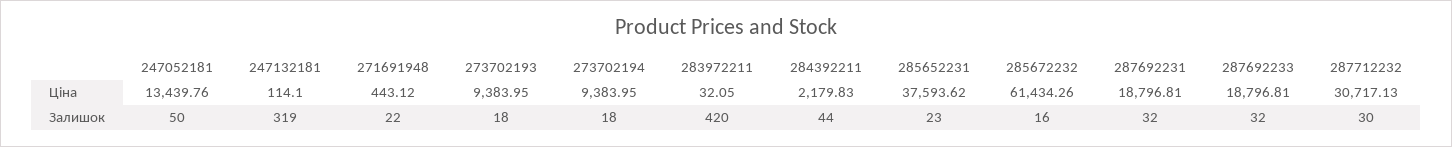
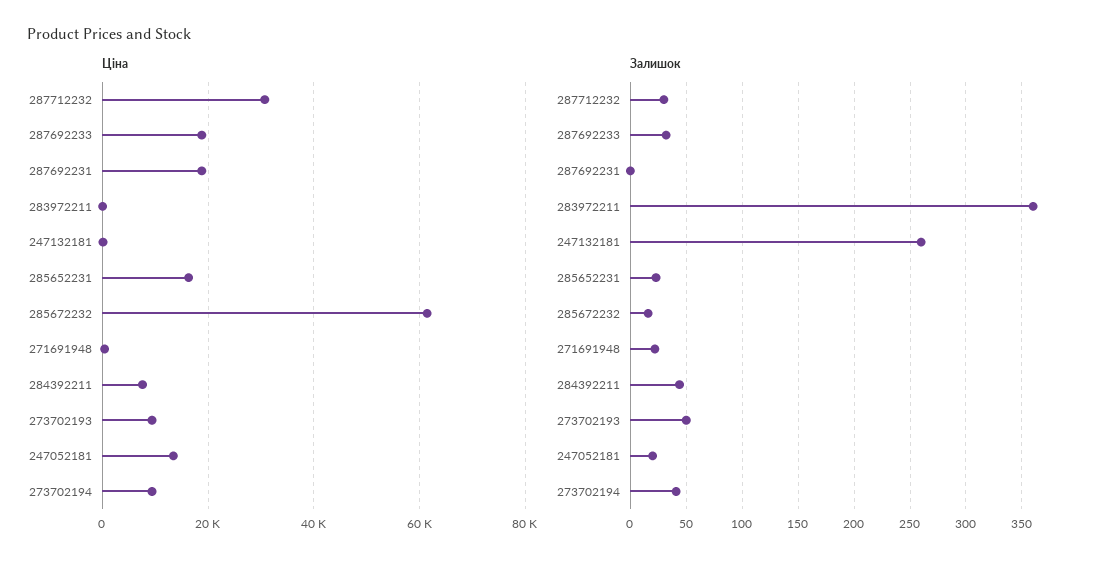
Ціна, 284392211: 2179.83 -> 8000
Ціна, 285652231: 37593.62 -> 16000
Залишок, 247052181: 50 -> 20
Залишок, 247132181: 319 -> 260
Залишок, 273702193: 18 -> 50
Залишок, 273702194: 18 -> 40
Залишок, 283972211: 420 -> 360
Залишок, 287692231: 32 -> 0

